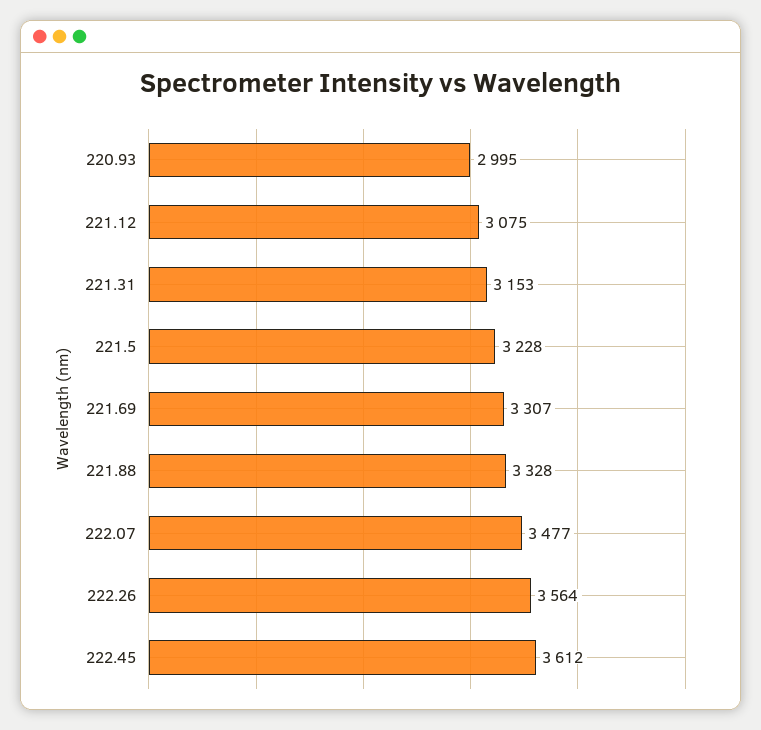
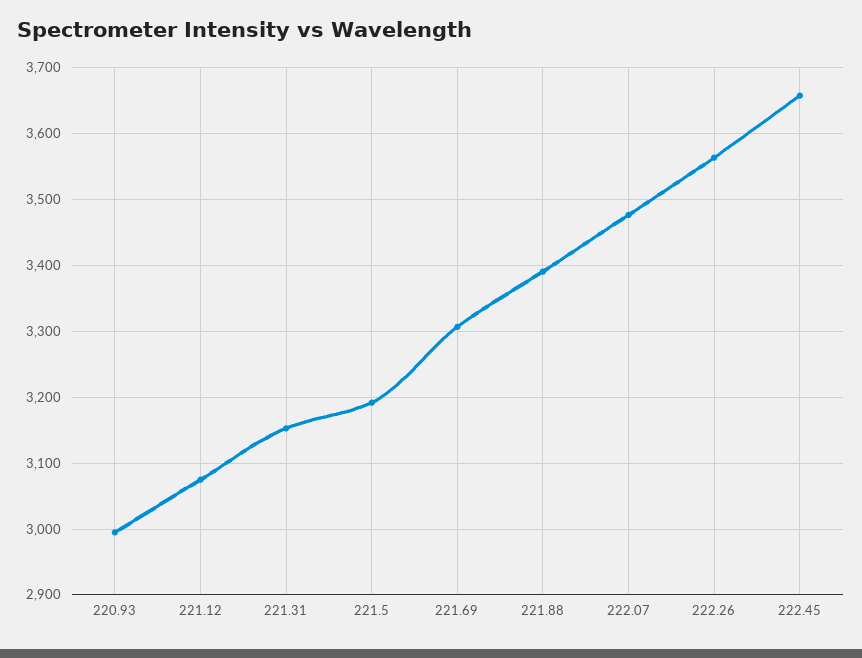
221.5: 3228 -> 3190
221.88: 3328 -> 3390
222.45: 3612 -> 3660

